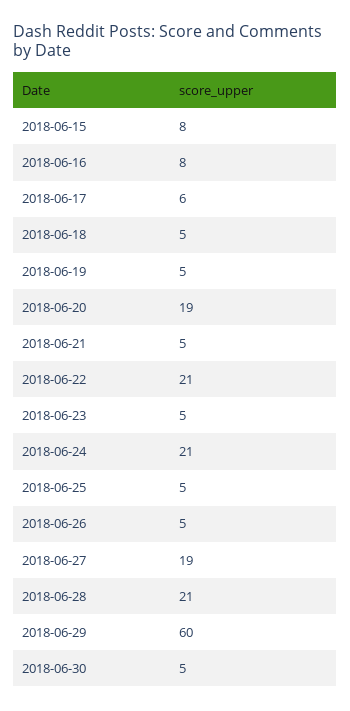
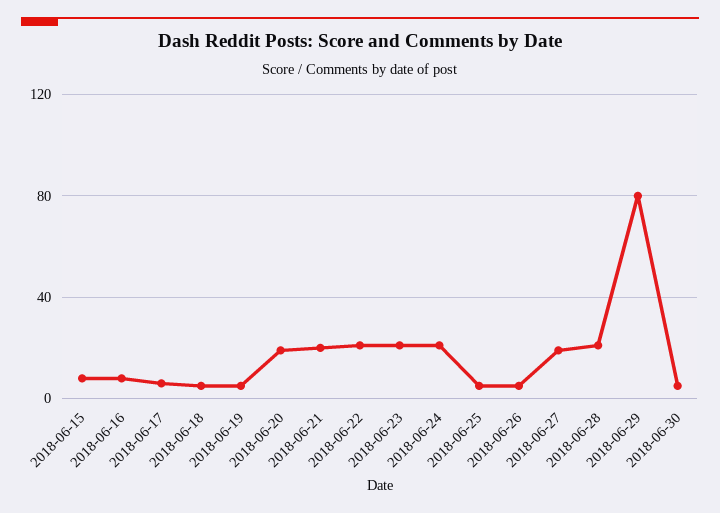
2018-06-21: 5 -> 20
2018-06-23: 5 -> 20
2018-06-29: 60 -> 80

